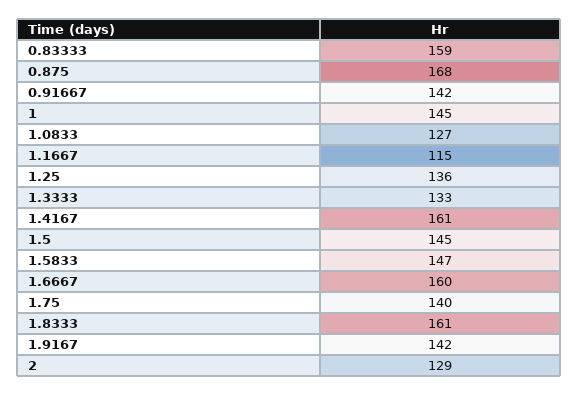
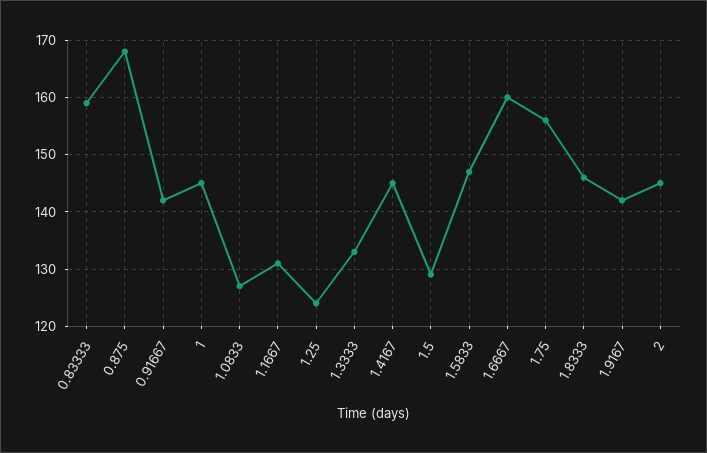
1.1667: 115 -> 130
1.25: 136 -> 125
1.4167: 161 -> 145
1.5: 145 -> 130
1.75: 140 -> 155
1.8333: 161 -> 145
2: 129 -> 145

